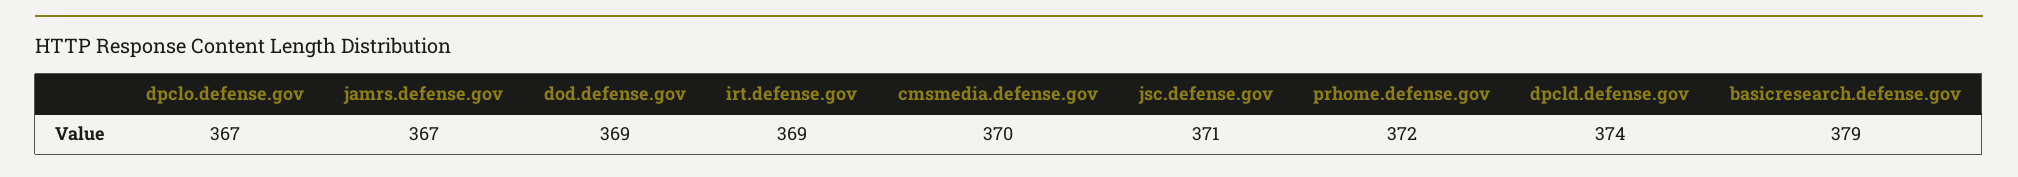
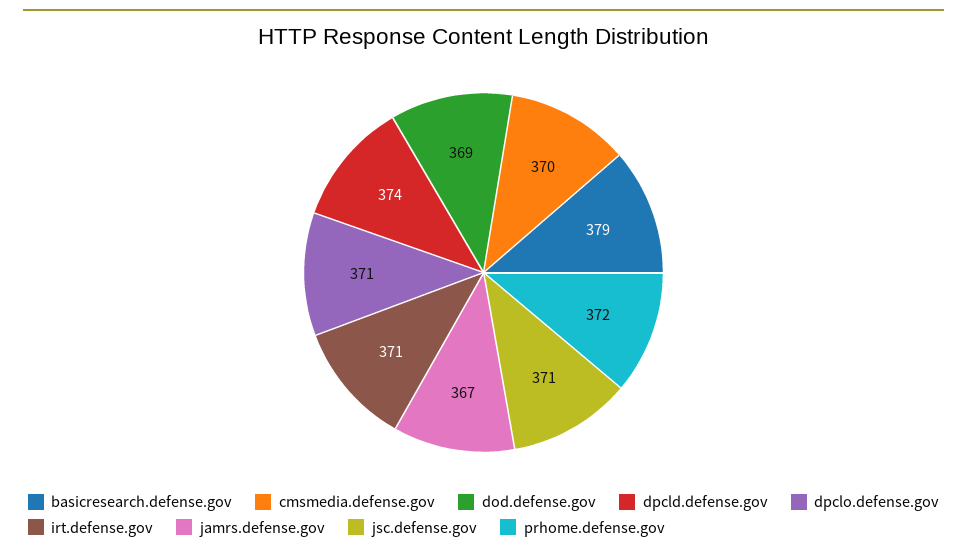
dpclo.defense.gov: 367 -> 371
irt.defense.gov: 369 -> 371

